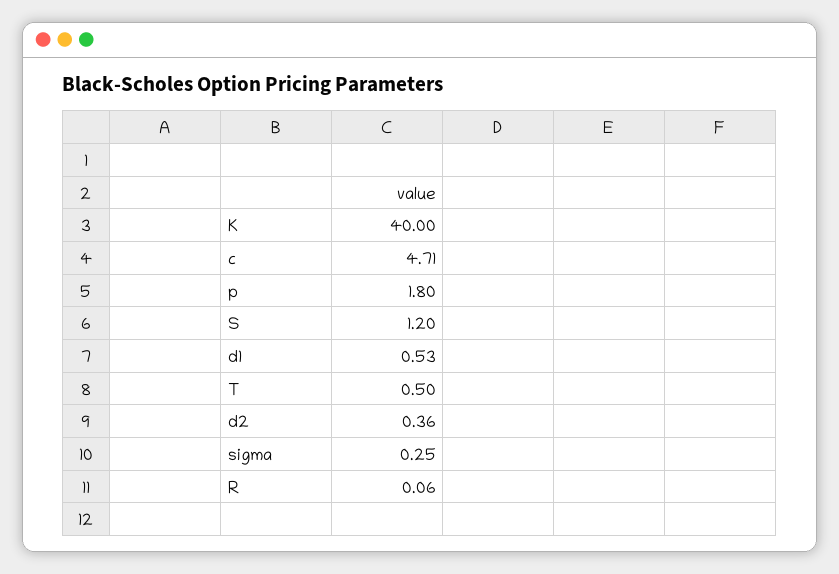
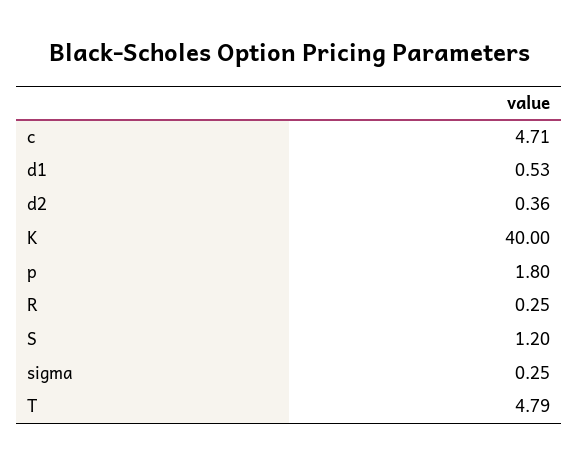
T: 0.5 -> 4.79
R: 0.06 -> 0.25

